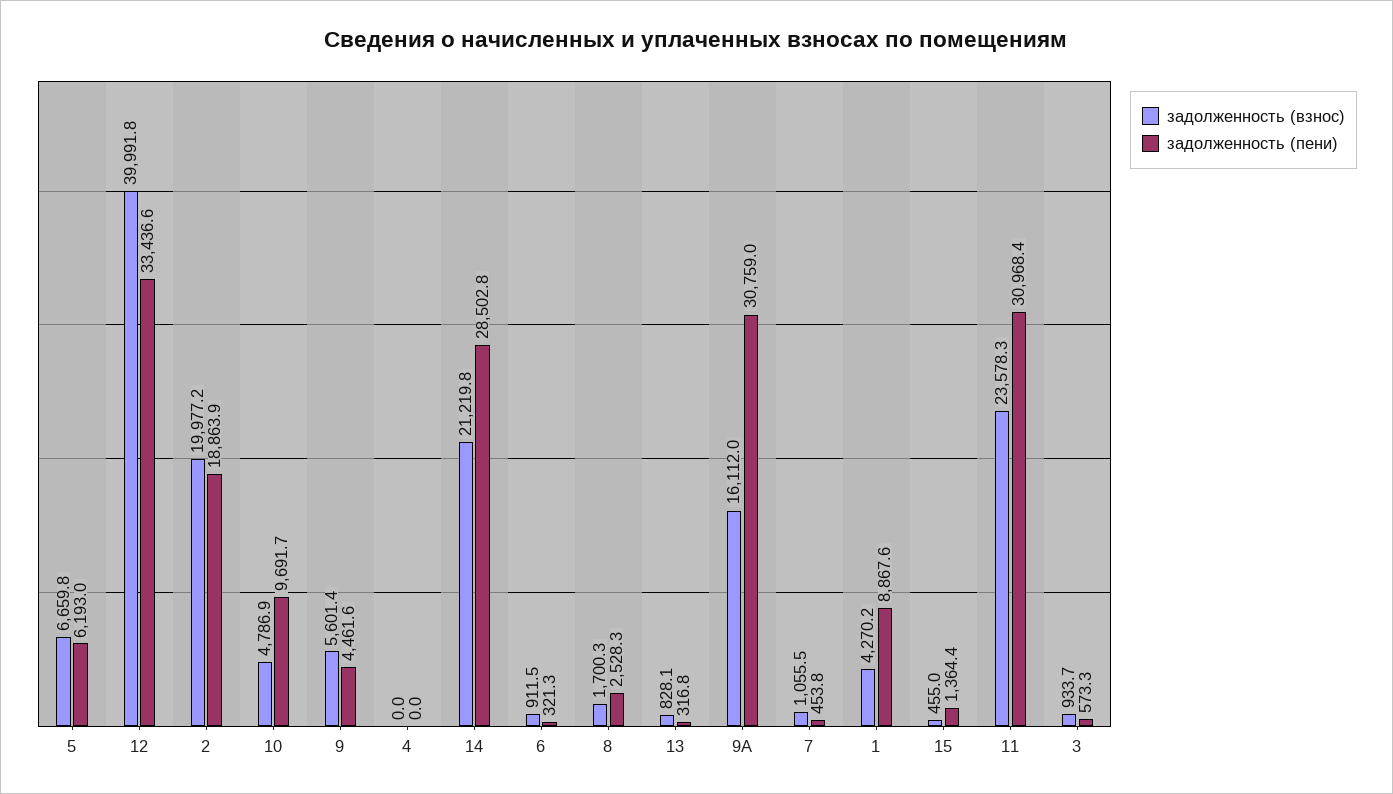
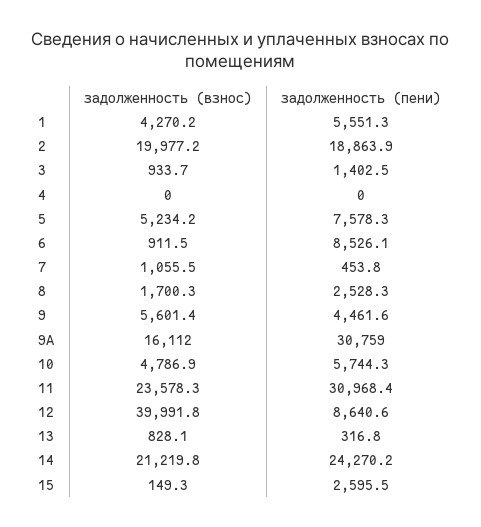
задолженность (взнос), 5: 6659.8 -> 5234.2
задолженность (пени), 5: 6193 -> 7578.3
задолженность (пени), 12: 33436.6 -> 8640.6
задолженность (пени), 10: 9691.7 -> 5744.3
задолженность (пени), 14: 28502.8 -> 24270.2
задолженность (пени), 6: 321.3 -> 8526.1
задолженность (пени), 1: 8867.6 -> 5551.3
задолженность (взнос), 15: 455 -> 149.3
задолженность (пени), 15: 1364.4 -> 2595.5
задолженность (пени), 3: 573.3 -> 1402.5

